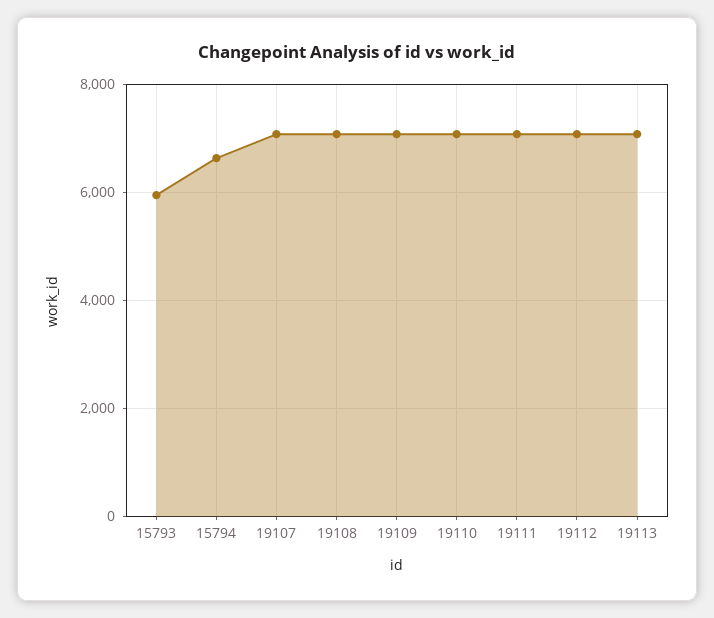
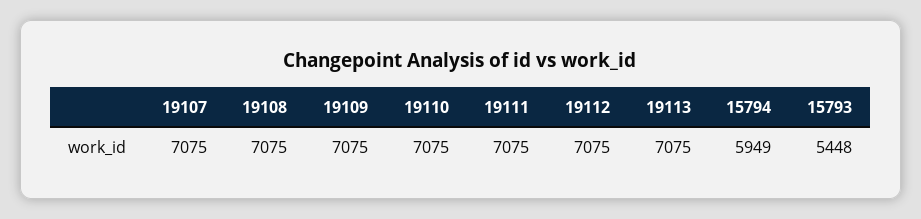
15793: 6000 -> 5448
15794: 6600 -> 5949

